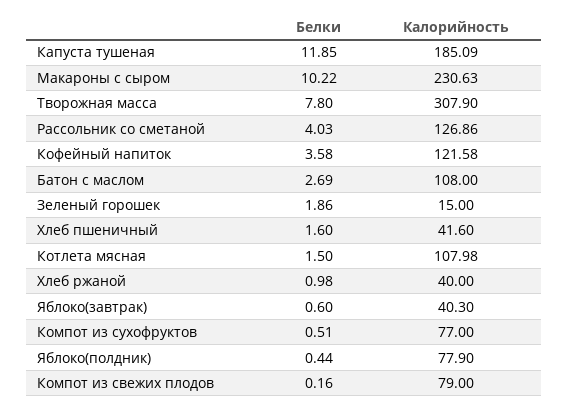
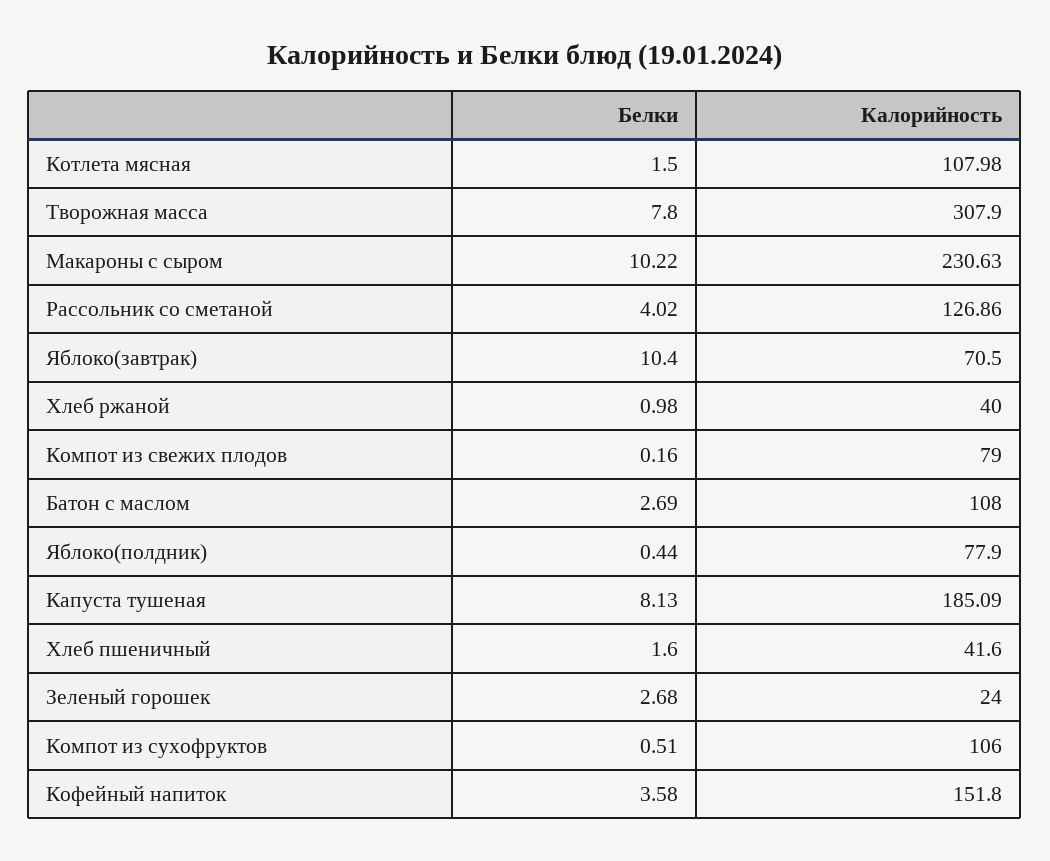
Белки, Капуста тушеная: 11.85 -> 8.13
Белки, Рассольник со сметаной: 4.03 -> 4.02
Калорийность, Кофейный напиток: 121.58 -> 151.8
Белки, Зеленый горошек: 1.86 -> 2.68
Калорийность, Зеленый горошек: 15 -> 24
Белки, Яблоко(завтрак): 0.6 -> 10.4
Калорийность, Яблоко(завтрак): 40.3 -> 70.5
Калорийность, Компот из сухофруктов: 77 -> 106

